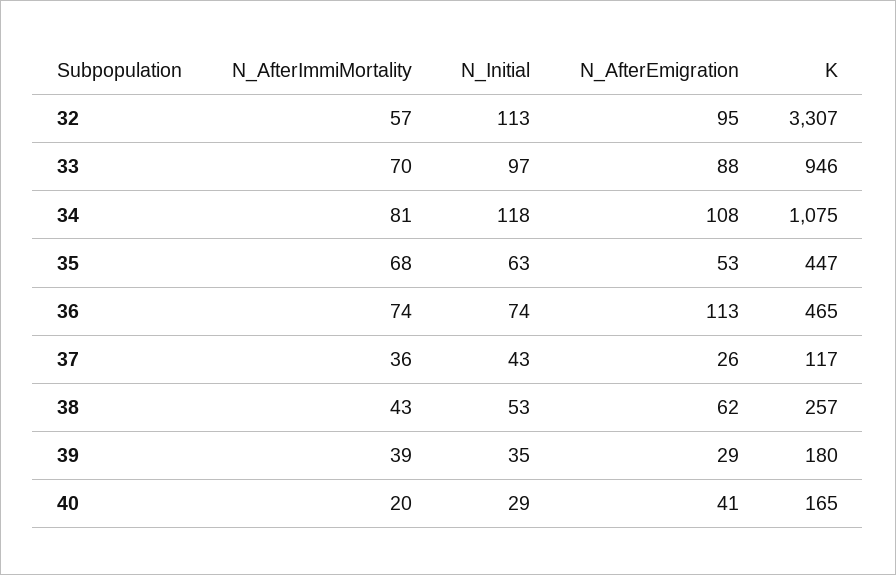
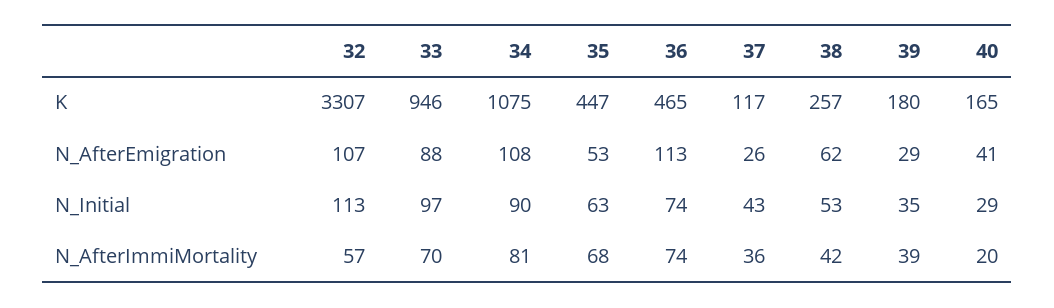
N_AfterEmigration, 32: 95 -> 107
N_Initial, 34: 118 -> 90
N_AfterImmiMortality, 38: 43 -> 42

